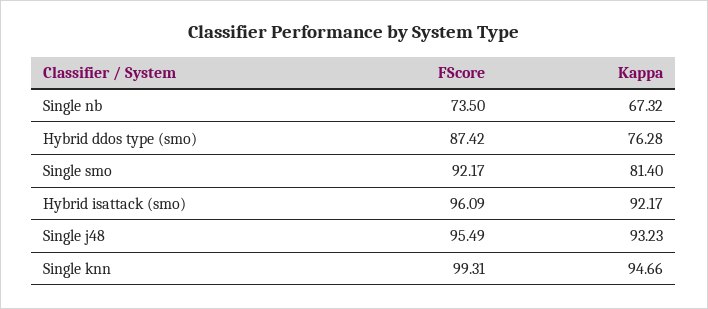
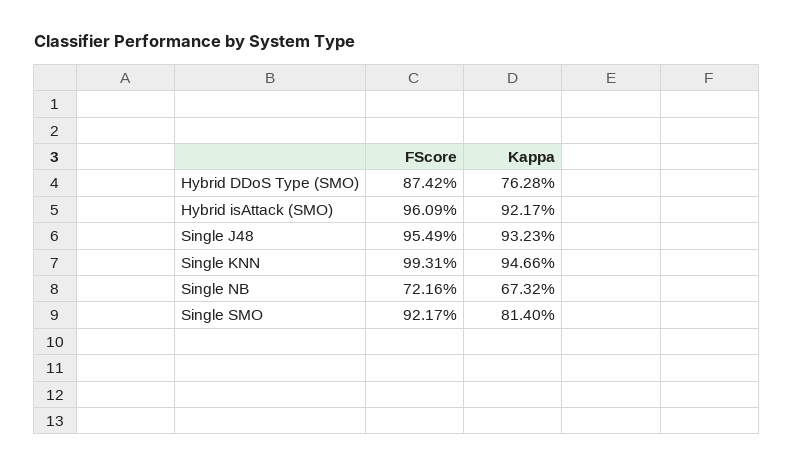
FScore, Single nb: 73.5 -> 72.16

